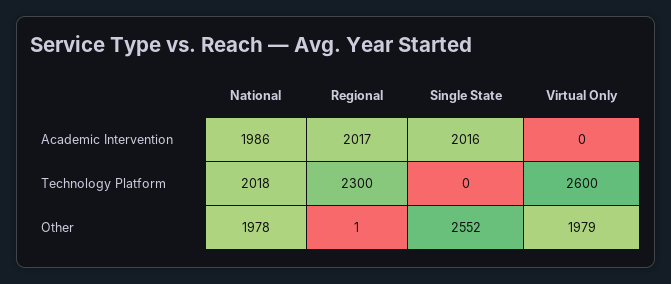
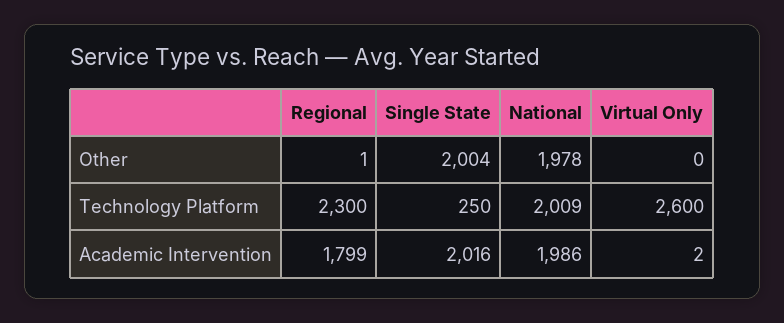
Regional, Academic Intervention: 2017 -> 1799
Virtual Only, Academic Intervention: 0 -> 2
National, Technology Platform: 2018 -> 2009
Single State, Technology Platform: 0 -> 250
Single State, Other: 2552 -> 2004
Virtual Only, Other: 1979 -> 0

